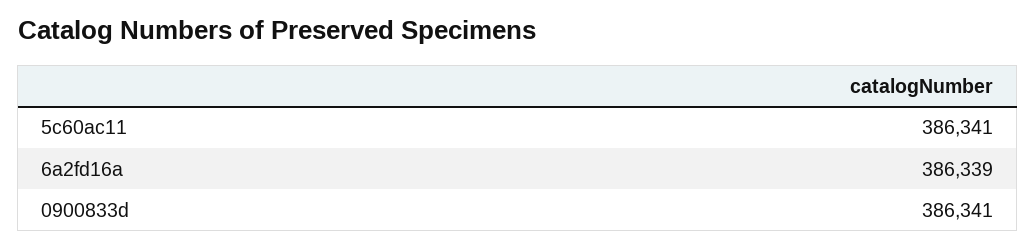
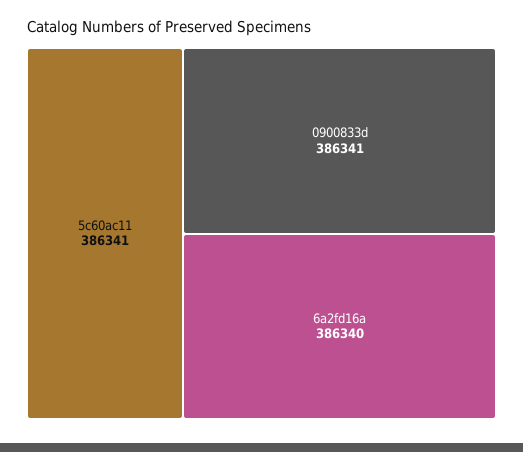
6a2fd16a: 386339 -> 386340

